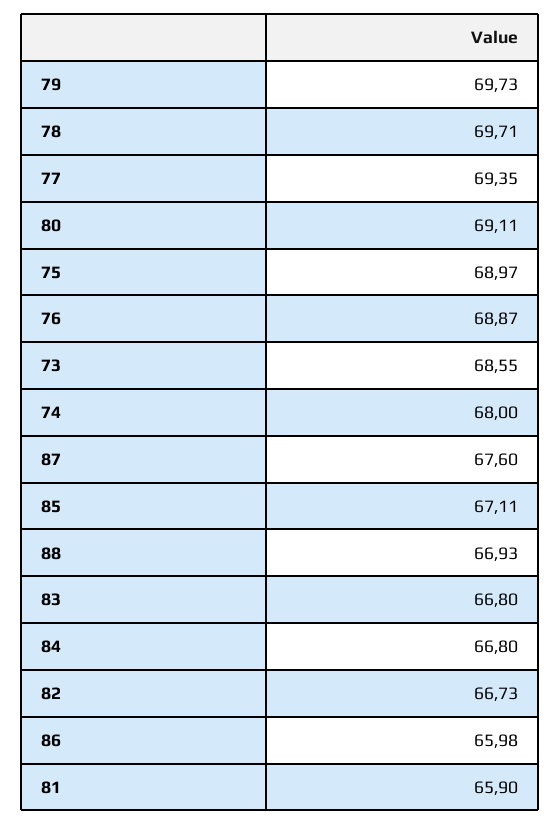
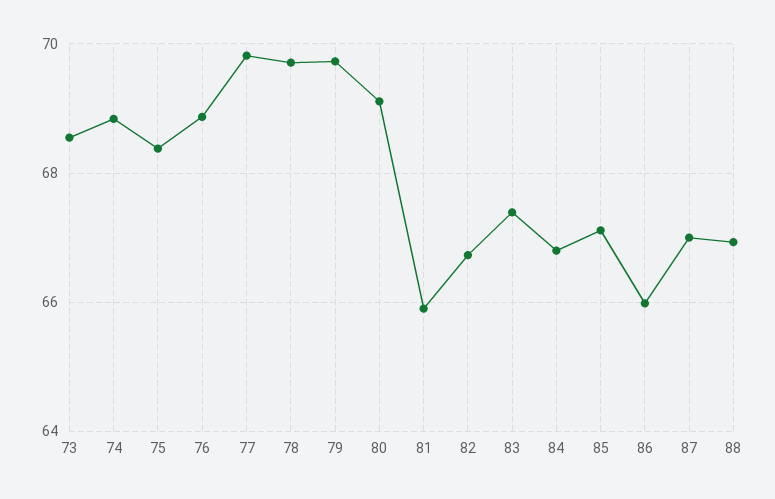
77: 69.35 -> 69.8
75: 68.97 -> 68.4
74: 68 -> 68.8
87: 67.6 -> 67
83: 66.8 -> 67.4

